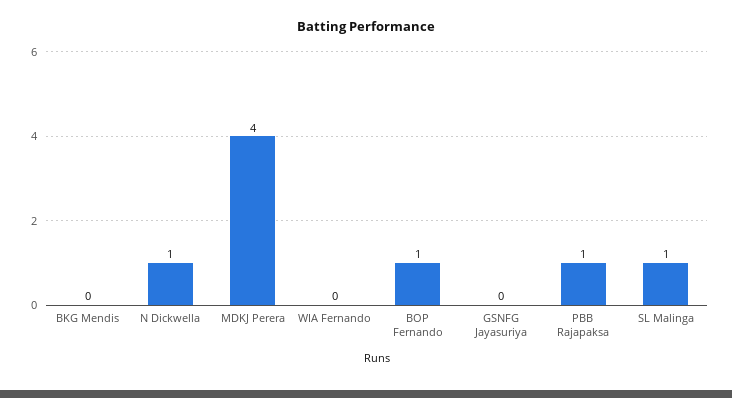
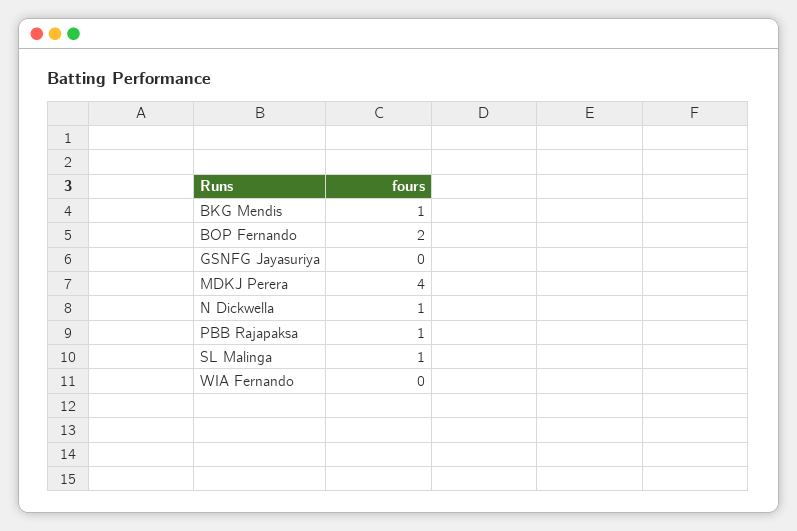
BKG Mendis: 0 -> 1
BOP Fernando: 1 -> 2

